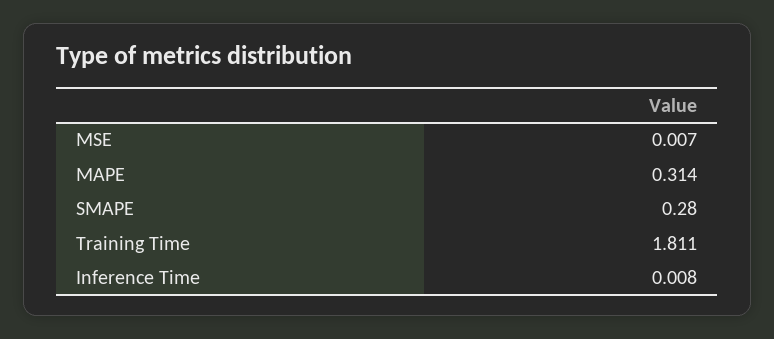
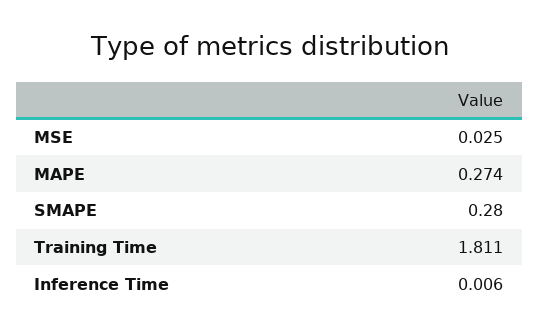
MSE: 0.007 -> 0.025
MAPE: 0.314 -> 0.274
Inference Time: 0.008 -> 0.006

